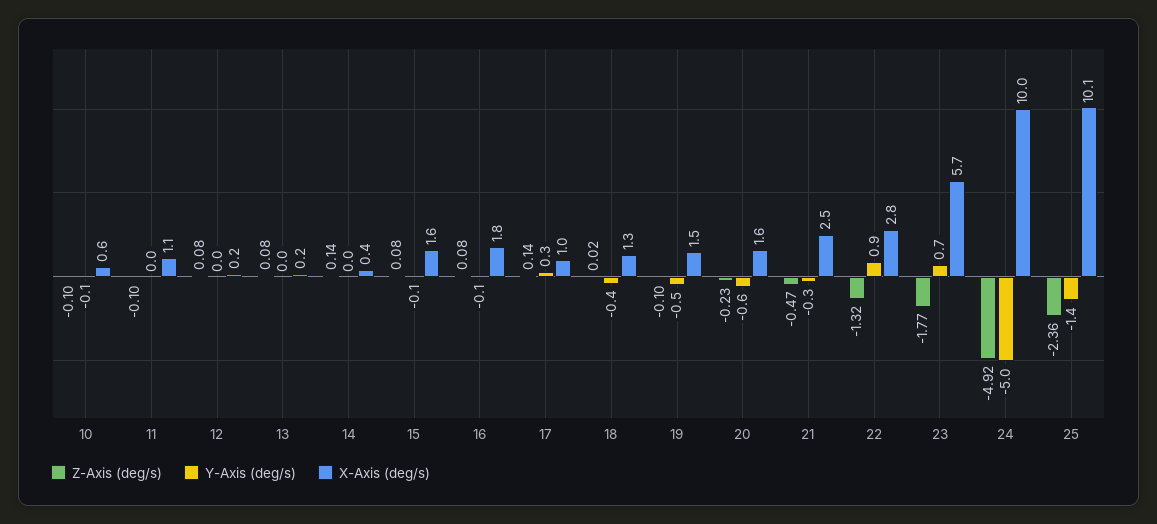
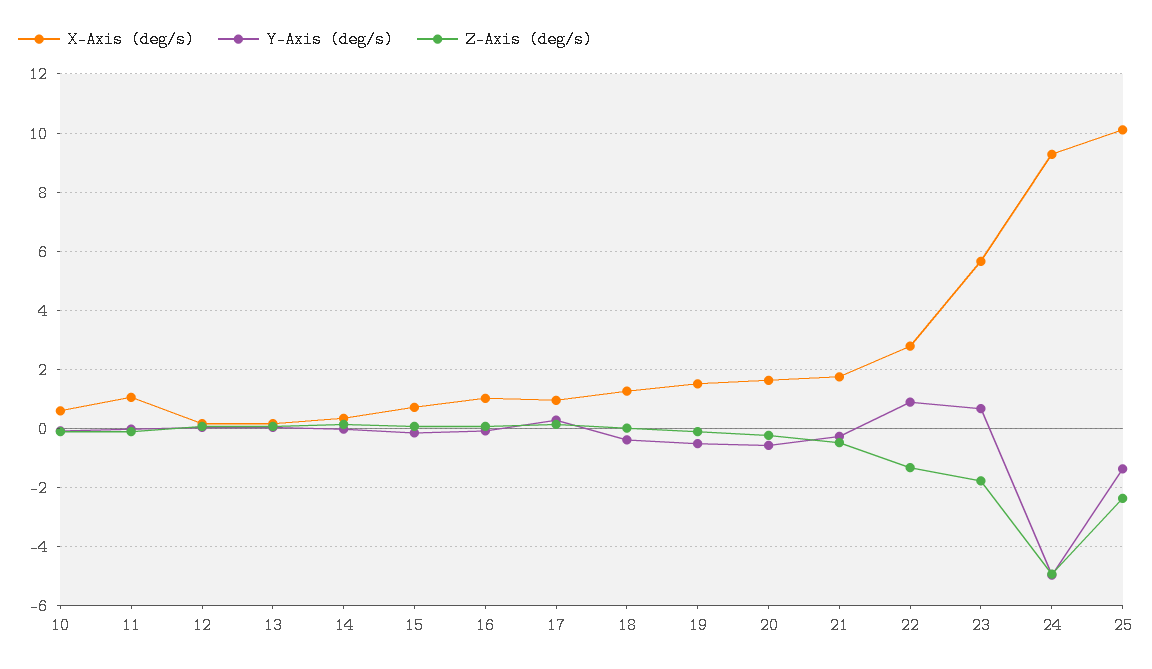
X-Axis (deg/s), 15: 1.6 -> 0.75
X-Axis (deg/s), 16: 1.8 -> 1
X-Axis (deg/s), 21: 2.5 -> 1.75
X-Axis (deg/s), 24: 10 -> 9.25

